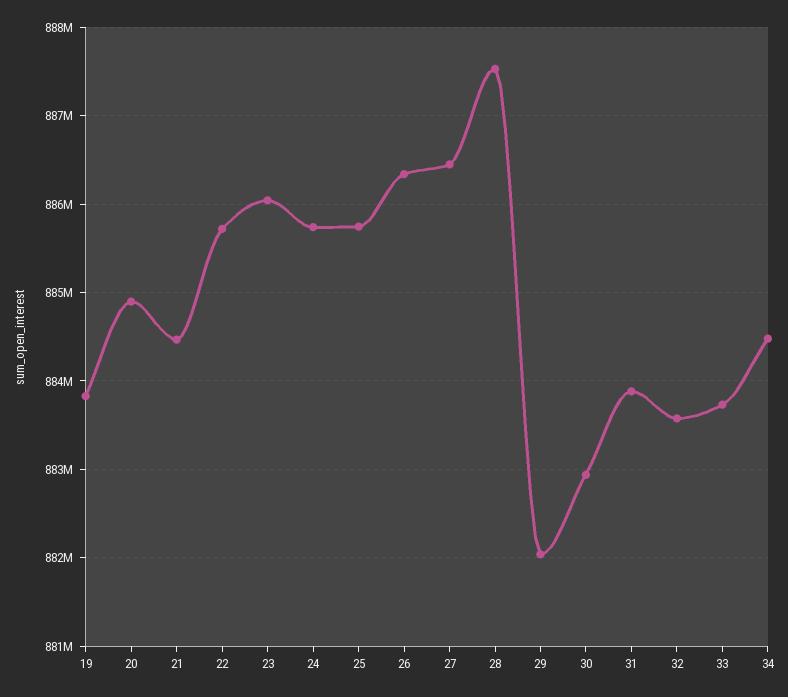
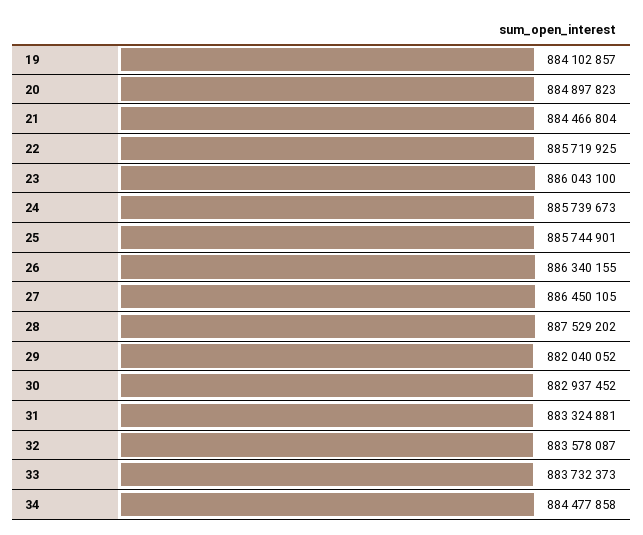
19: 883800000 -> 884102857
31: 883900000 -> 883324881

